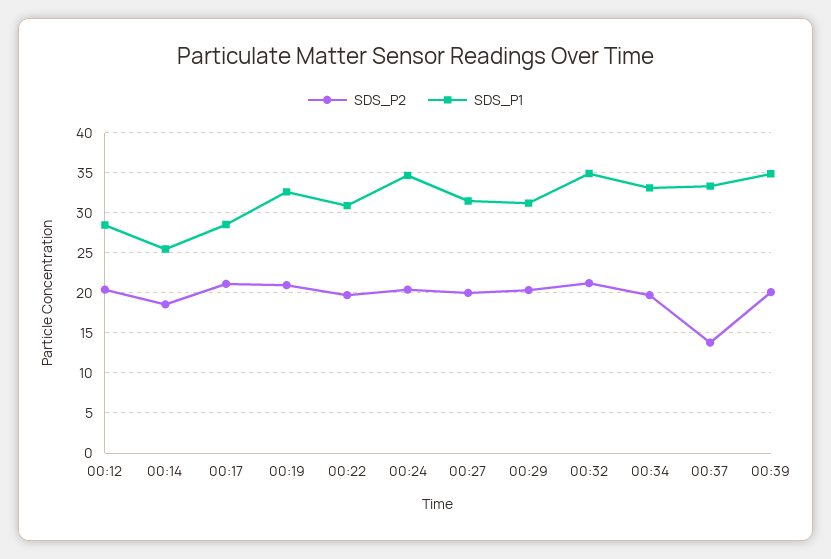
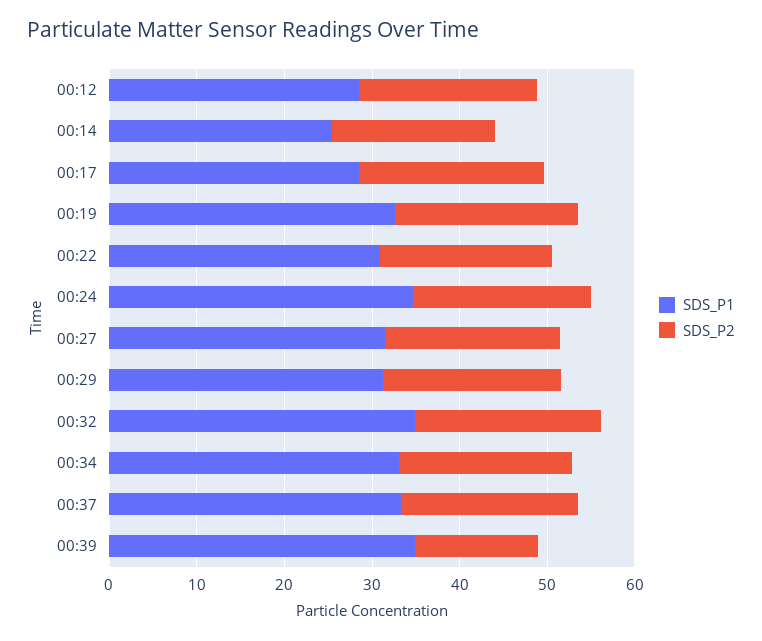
SDS_P2, 00:37: 14 -> 20
SDS_P2, 00:39: 20 -> 14

